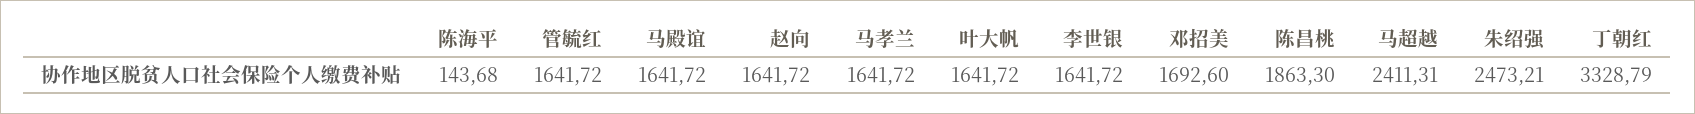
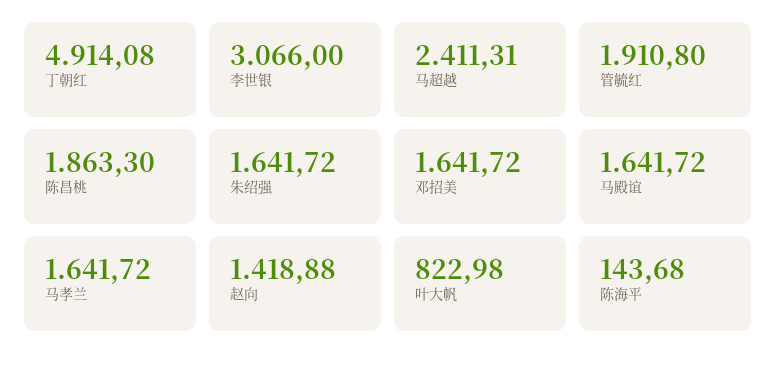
管毓红: 1641.72 -> 1910.8
赵向: 1641.72 -> 1418.88
叶大帆: 1641.72 -> 822.98
李世银: 1641.72 -> 3066
邓招美: 1692.6 -> 1641.72
朱绍强: 2473.21 -> 1641.72
丁朝红: 3328.79 -> 4914.08

